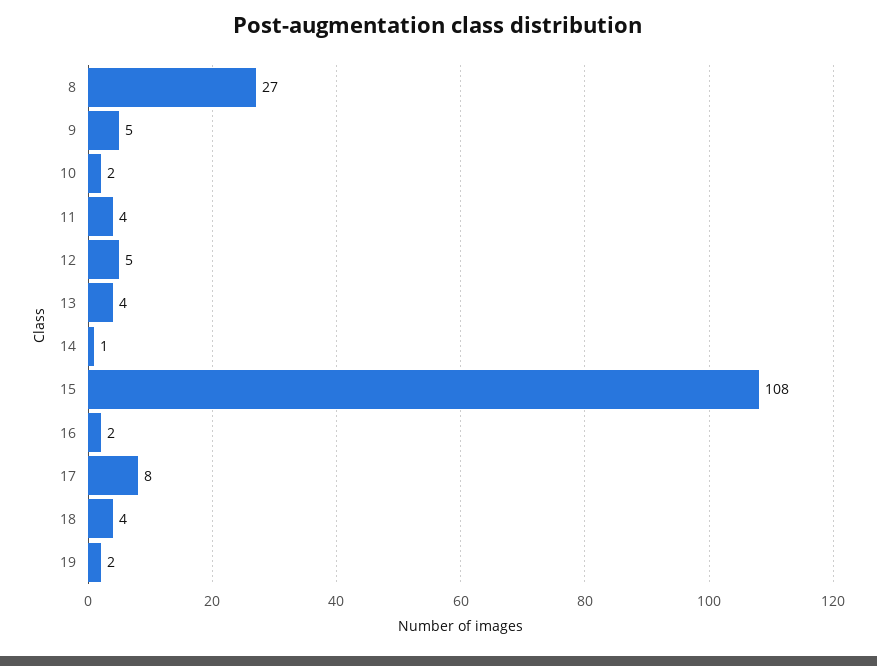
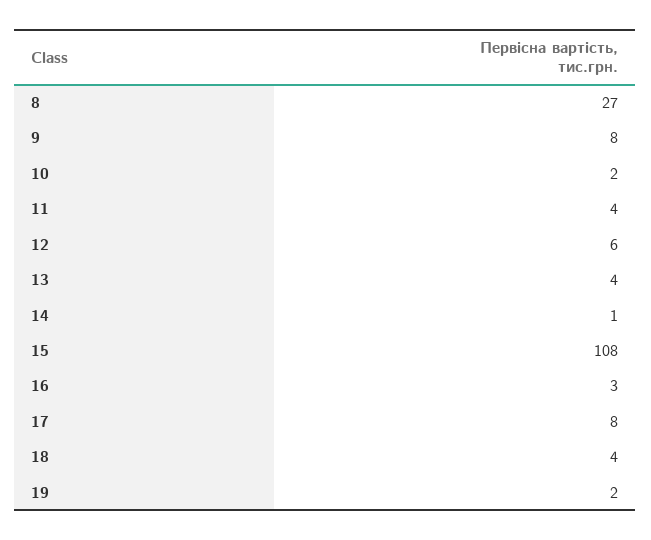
9: 5 -> 8
12: 5 -> 6
16: 2 -> 3

